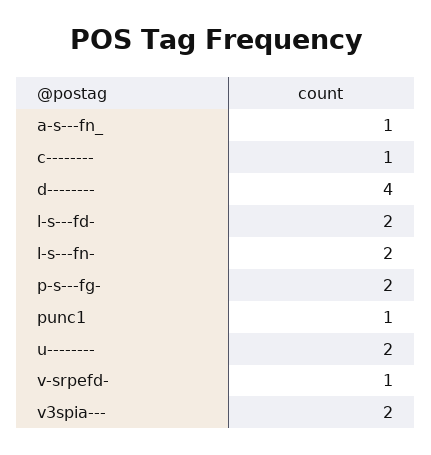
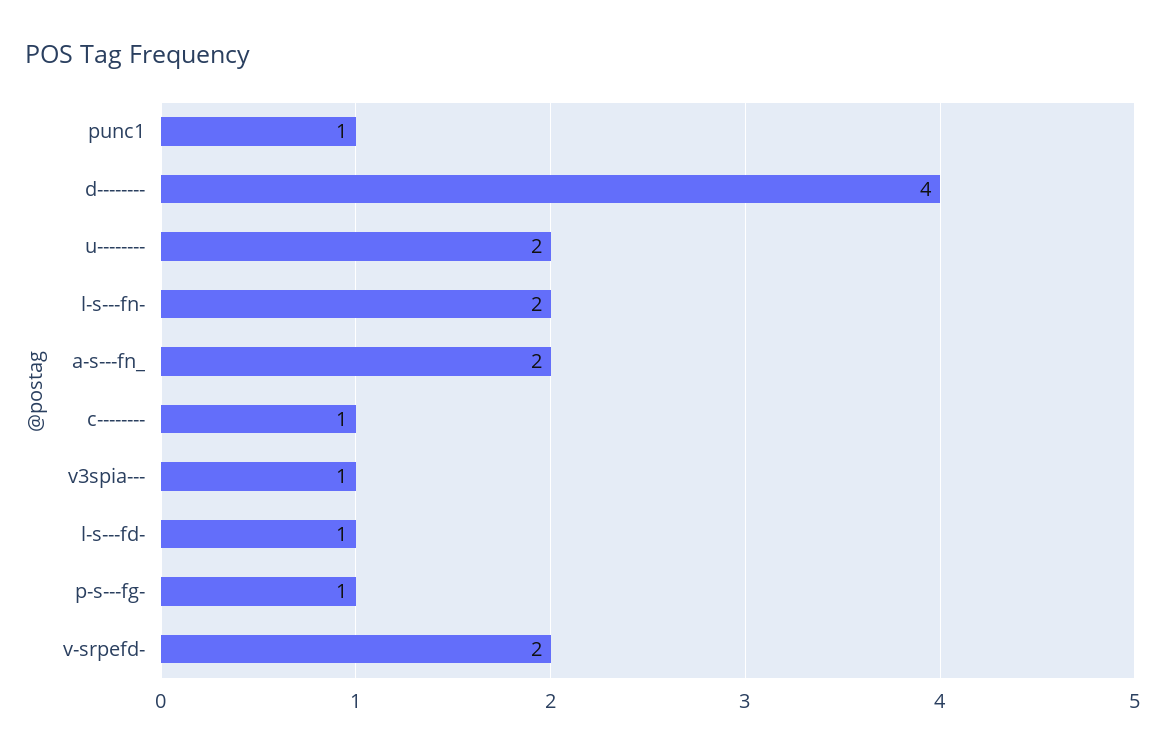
a-s---fn_: 1 -> 2
l-s---fd-: 2 -> 1
p-s---fg-: 2 -> 1
v-srpefd-: 1 -> 2
v3spia---: 2 -> 1

